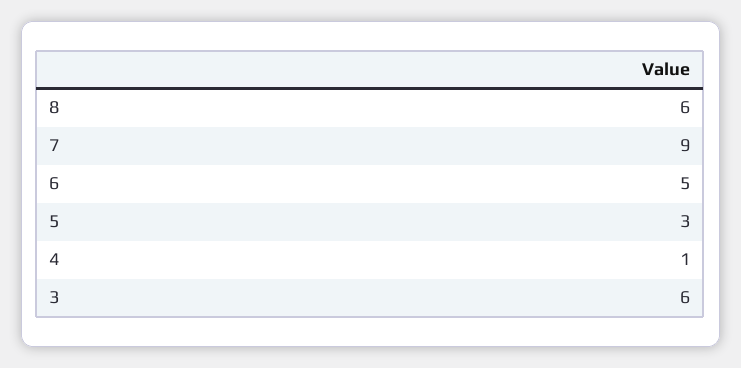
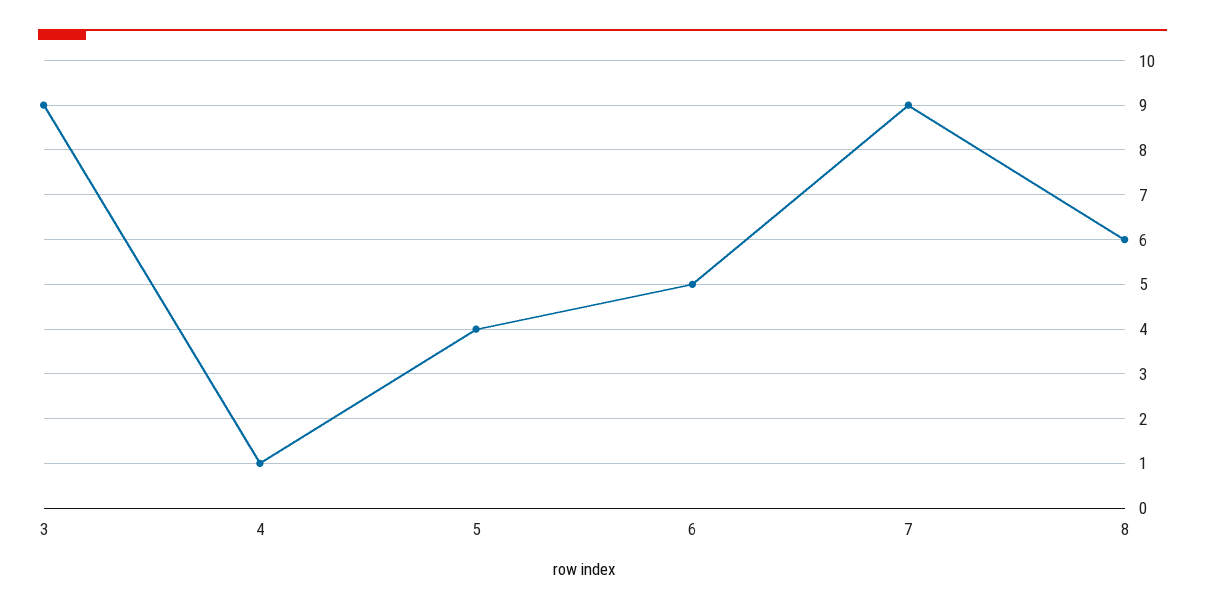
5: 3 -> 4
3: 6 -> 9

